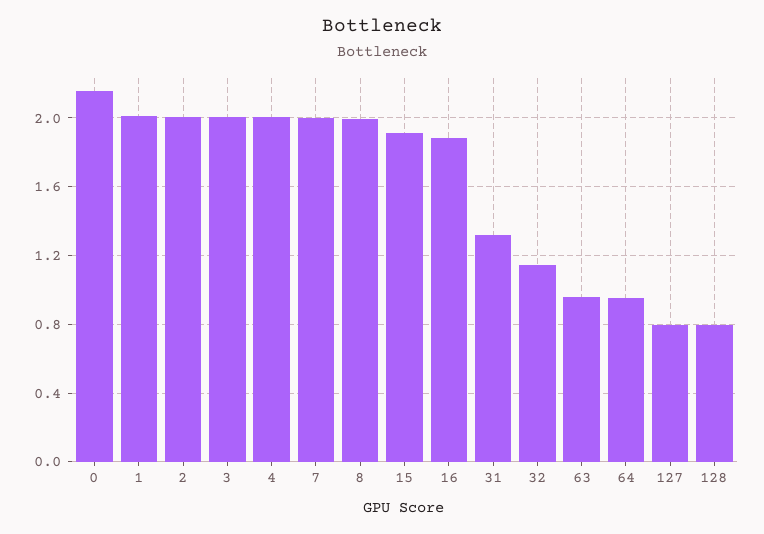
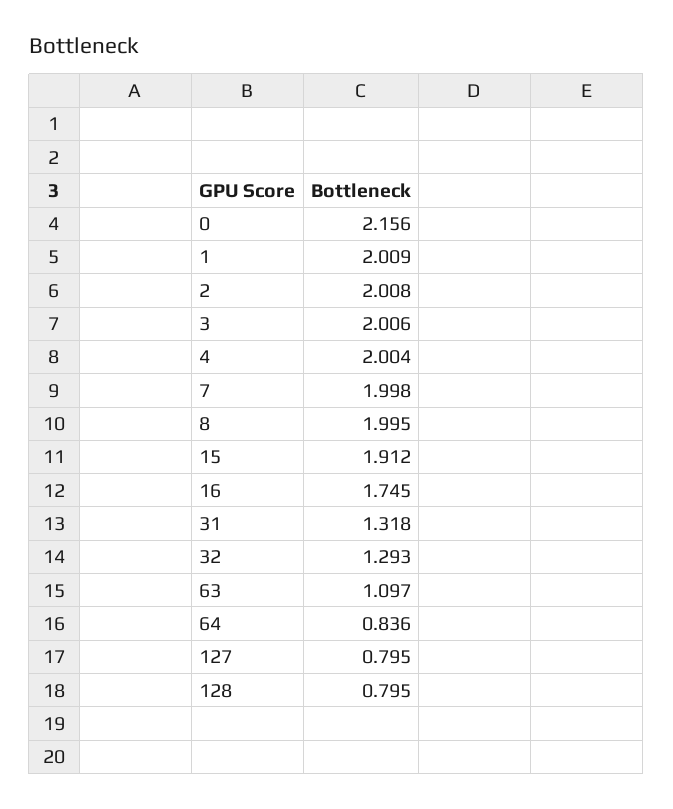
16: 1.9 -> 1.745
32: 1.15 -> 1.293
63: 0.95 -> 1.097
64: 0.95 -> 0.836

